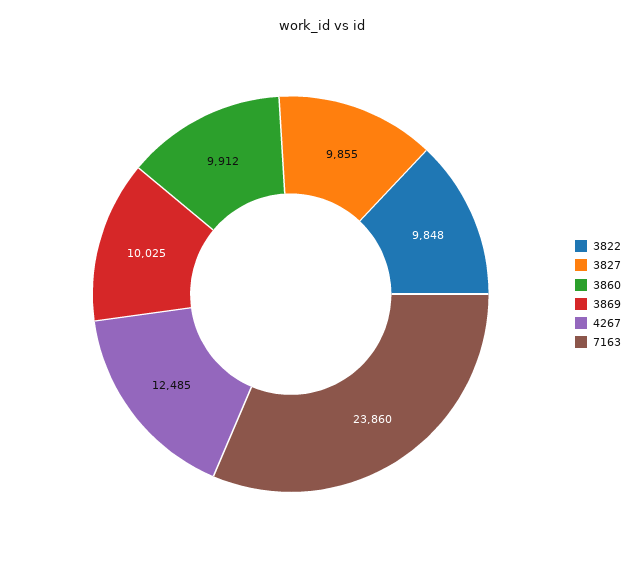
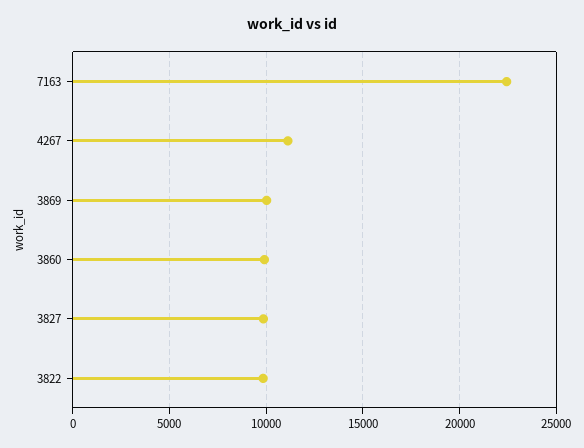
4267: 12485 -> 11000
7163: 23860 -> 22500

